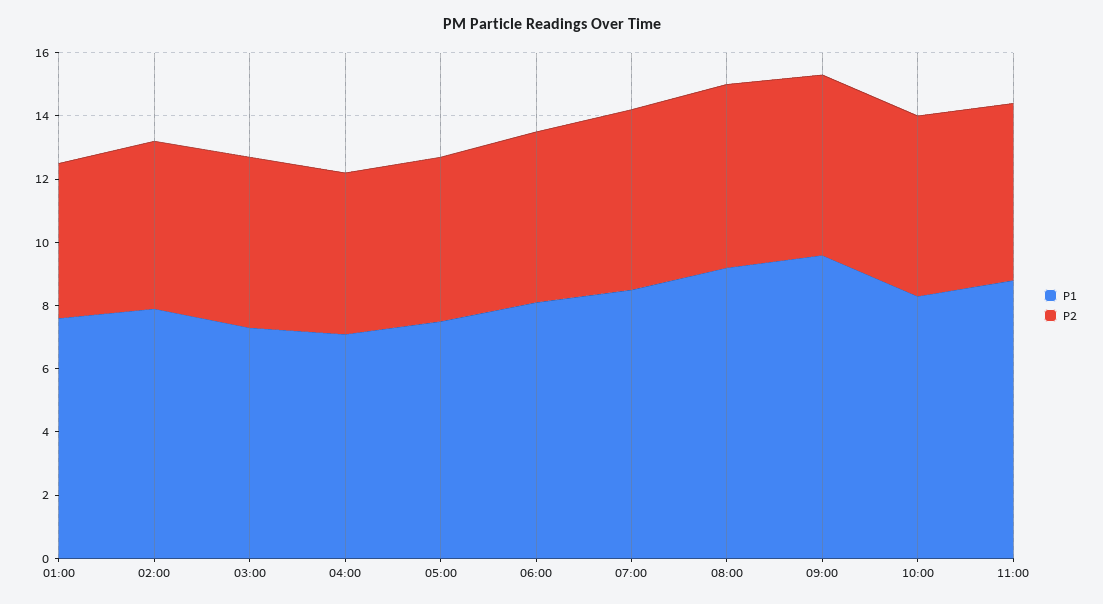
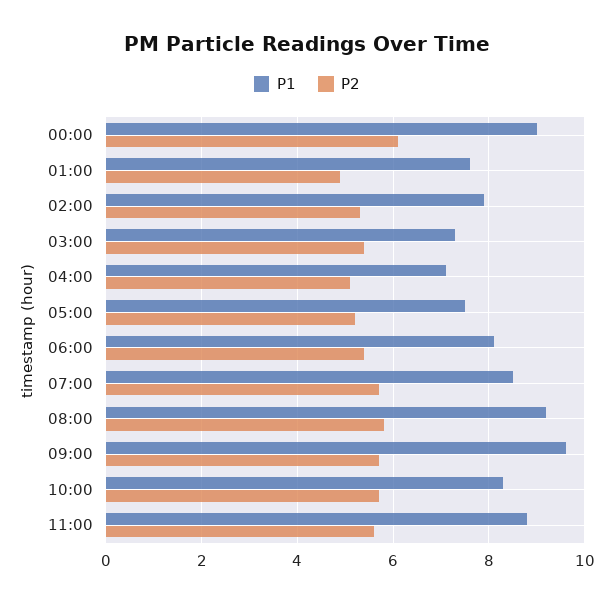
P1, 00:00: none -> 9
P2, 00:00: none -> 6

